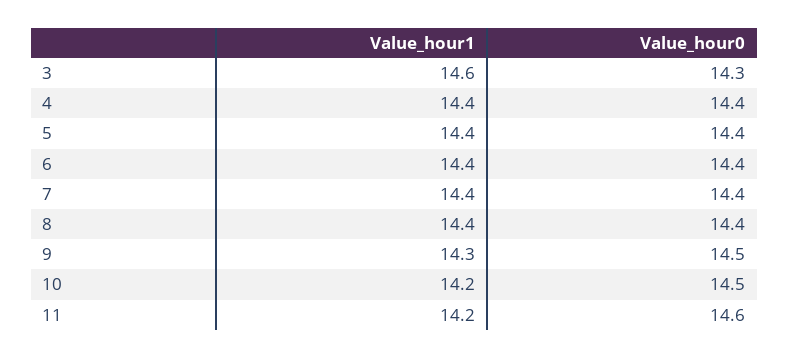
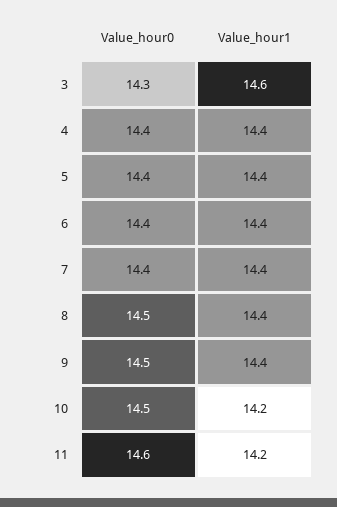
Value_hour0, 8: 14.4 -> 14.5
Value_hour1, 9: 14.3 -> 14.4

